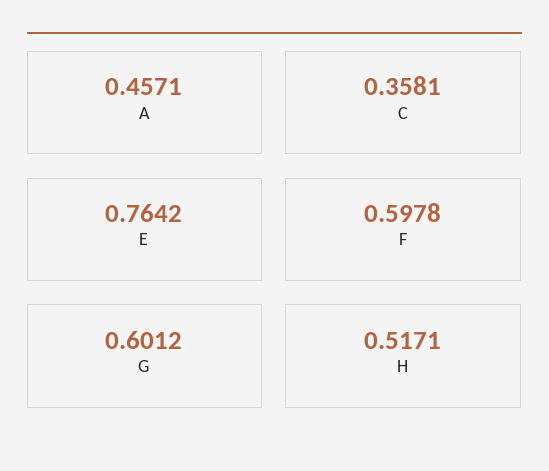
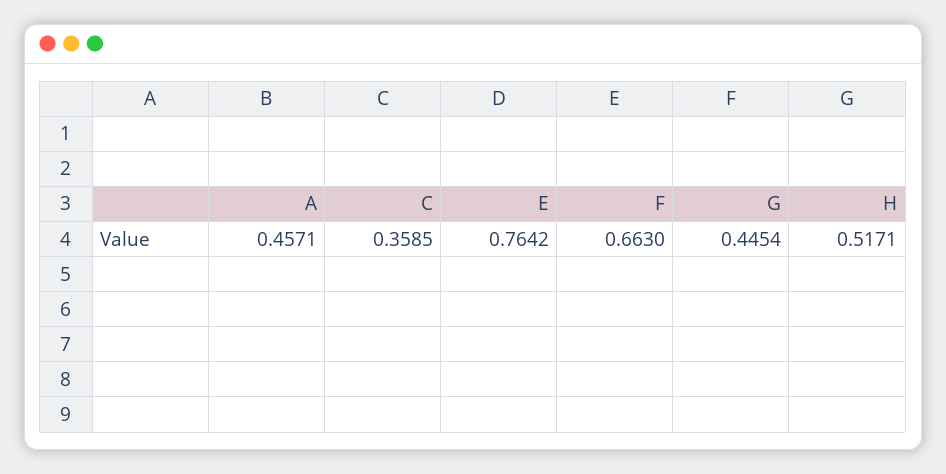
C: 0.3581 -> 0.3585
F: 0.5978 -> 0.663
G: 0.6012 -> 0.4454

